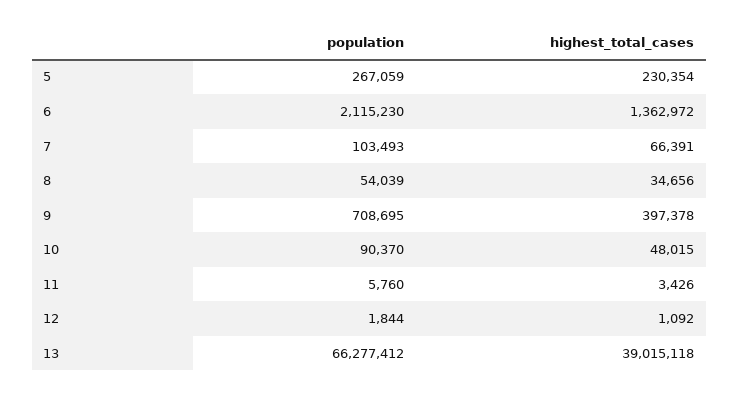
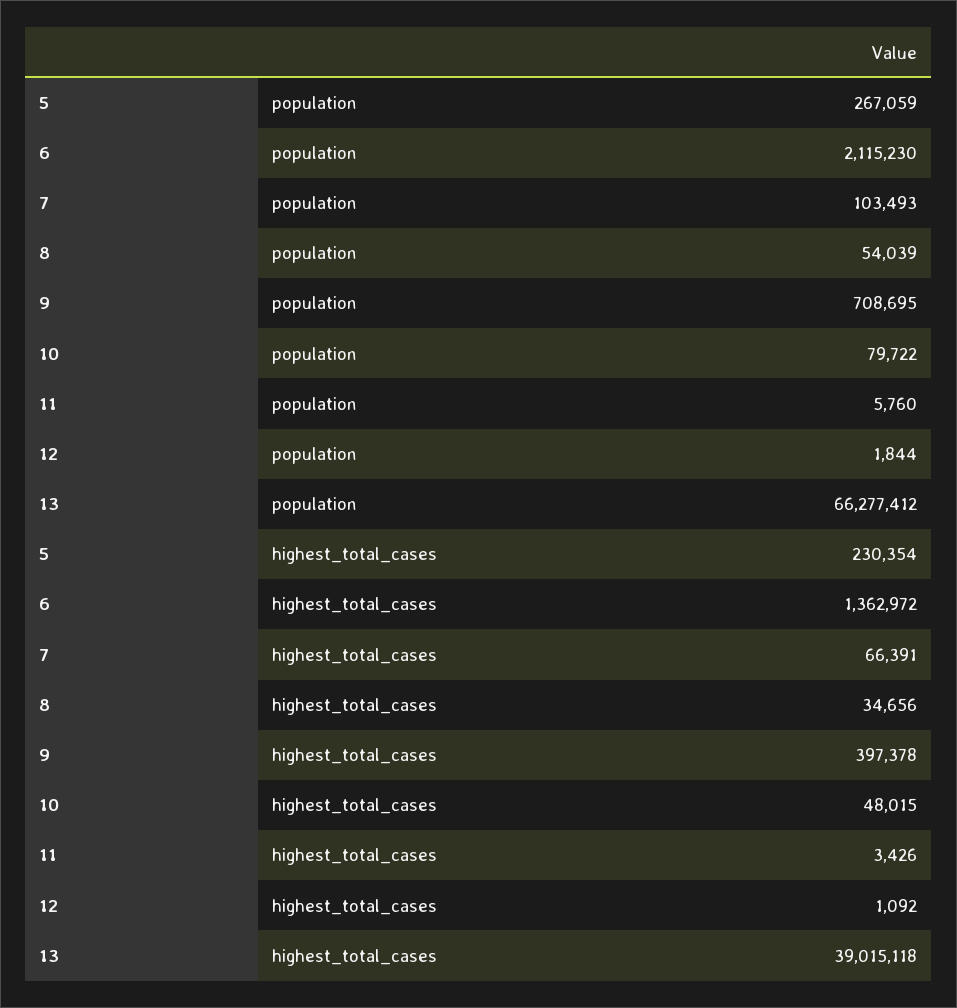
population, 10: 90370 -> 79722

